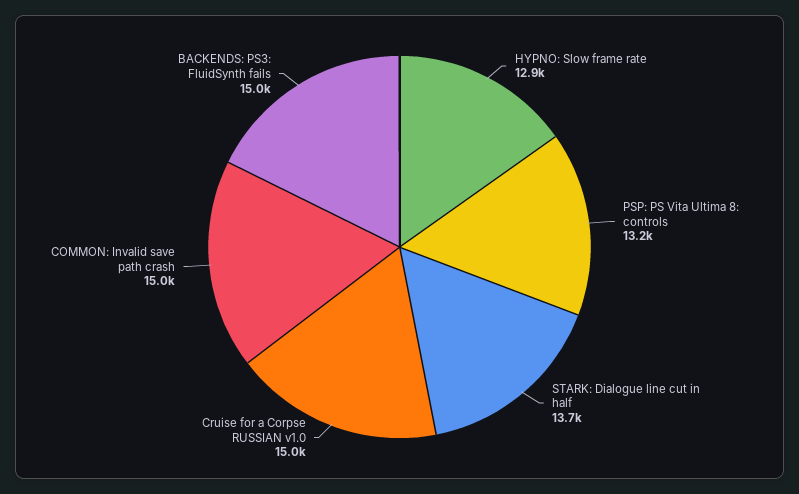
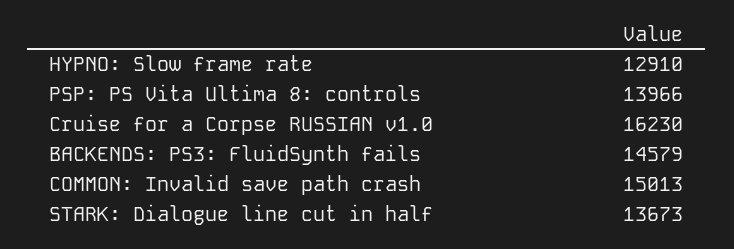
PSP: PS Vita Ultima 8: controls: 13200 -> 13966
Cruise for a Corpse RUSSIAN v1.0: 15000 -> 16230
BACKENDS: PS3: FluidSynth fails: 15000 -> 14579

